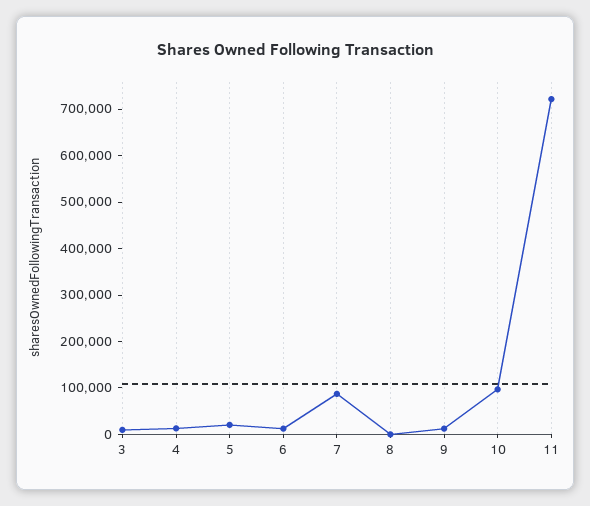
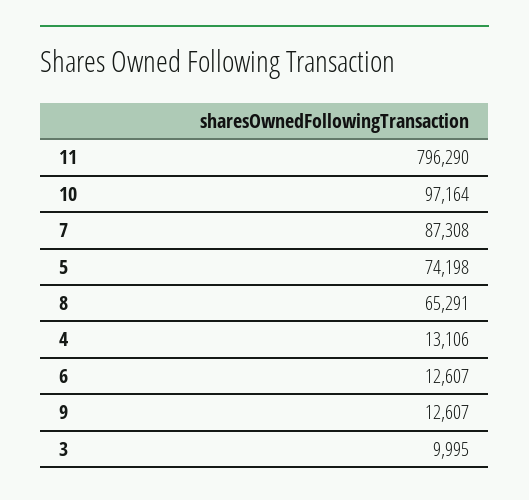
5: 20000 -> 74198
8: 0 -> 65291
11: 720000 -> 796290

